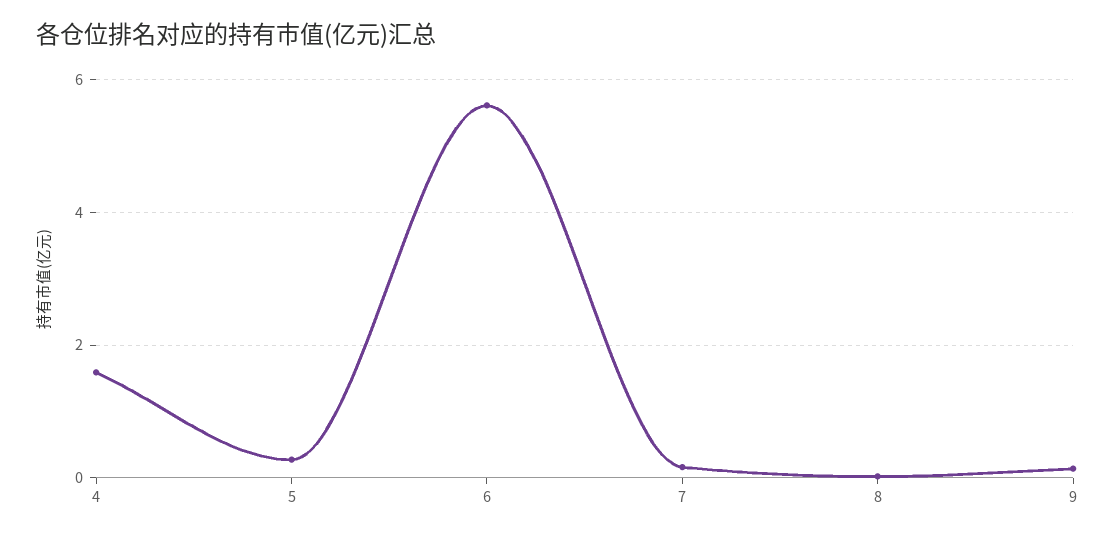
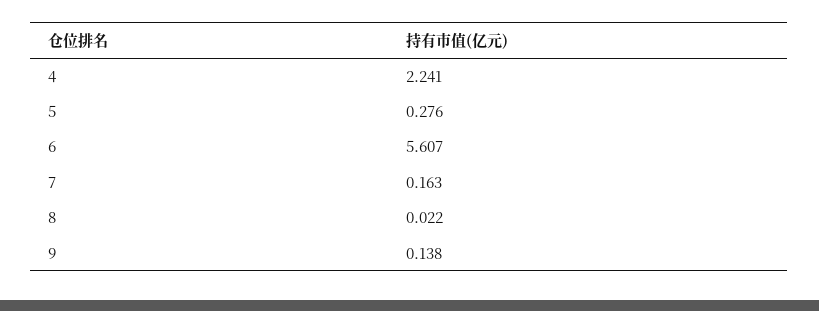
4: 1.6 -> 2.241

